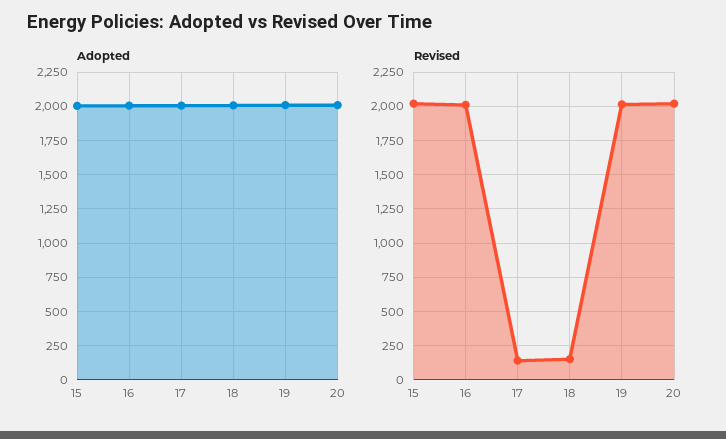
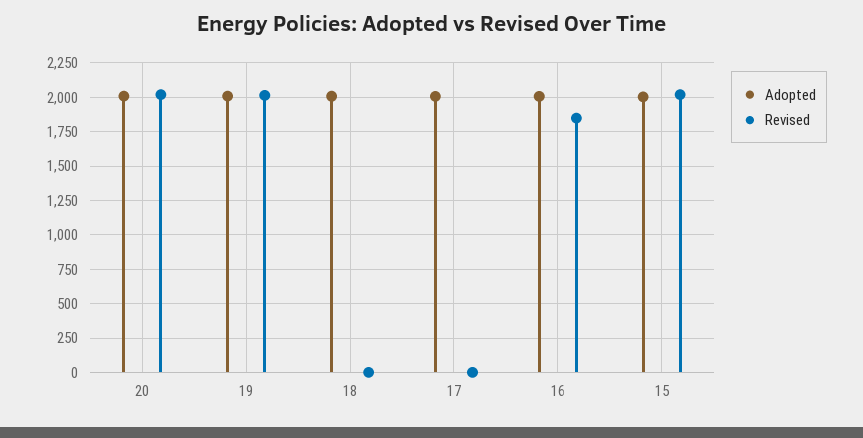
Revised, 16: 2000 -> 1850
Revised, 17: 150 -> 0
Revised, 18: 150 -> 0

